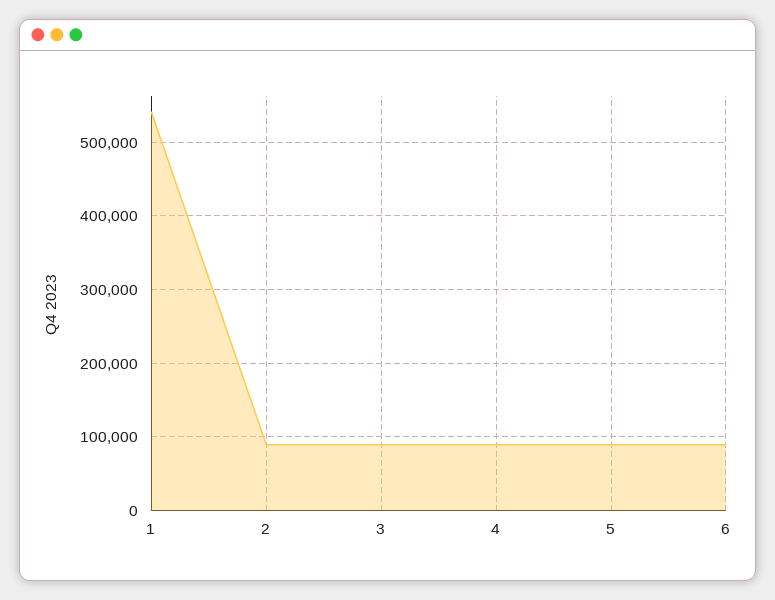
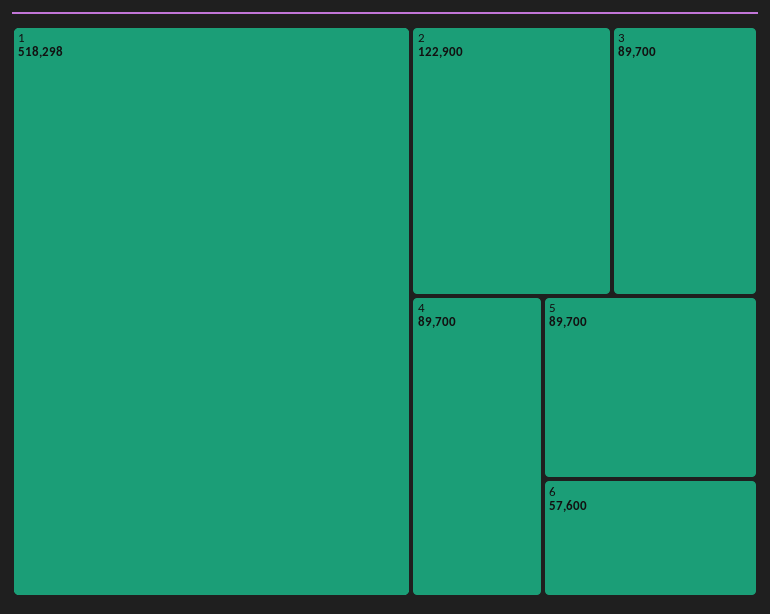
1: 540000 -> 518298
2: 90000 -> 122900
6: 90000 -> 57600

